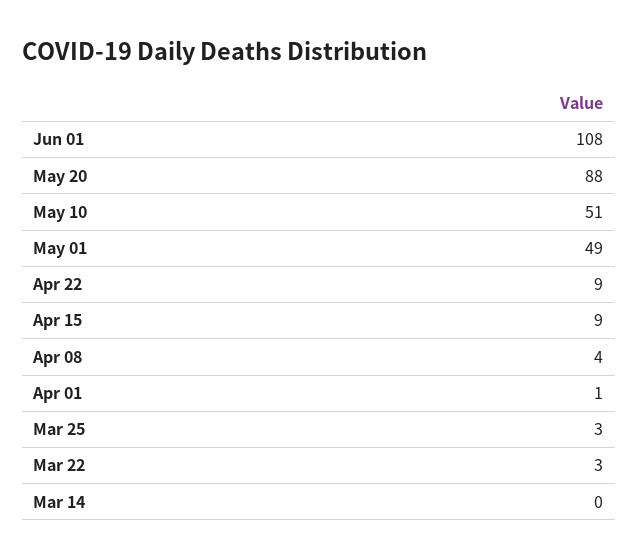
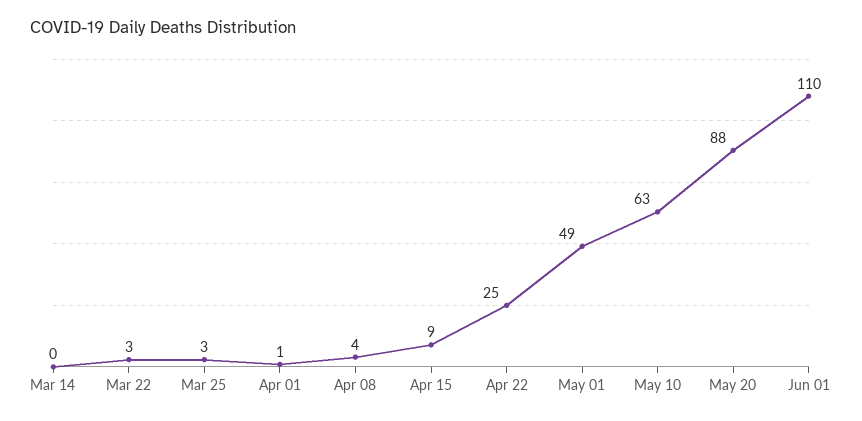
Jun 01: 108 -> 110
May 10: 51 -> 63
Apr 22: 9 -> 25

